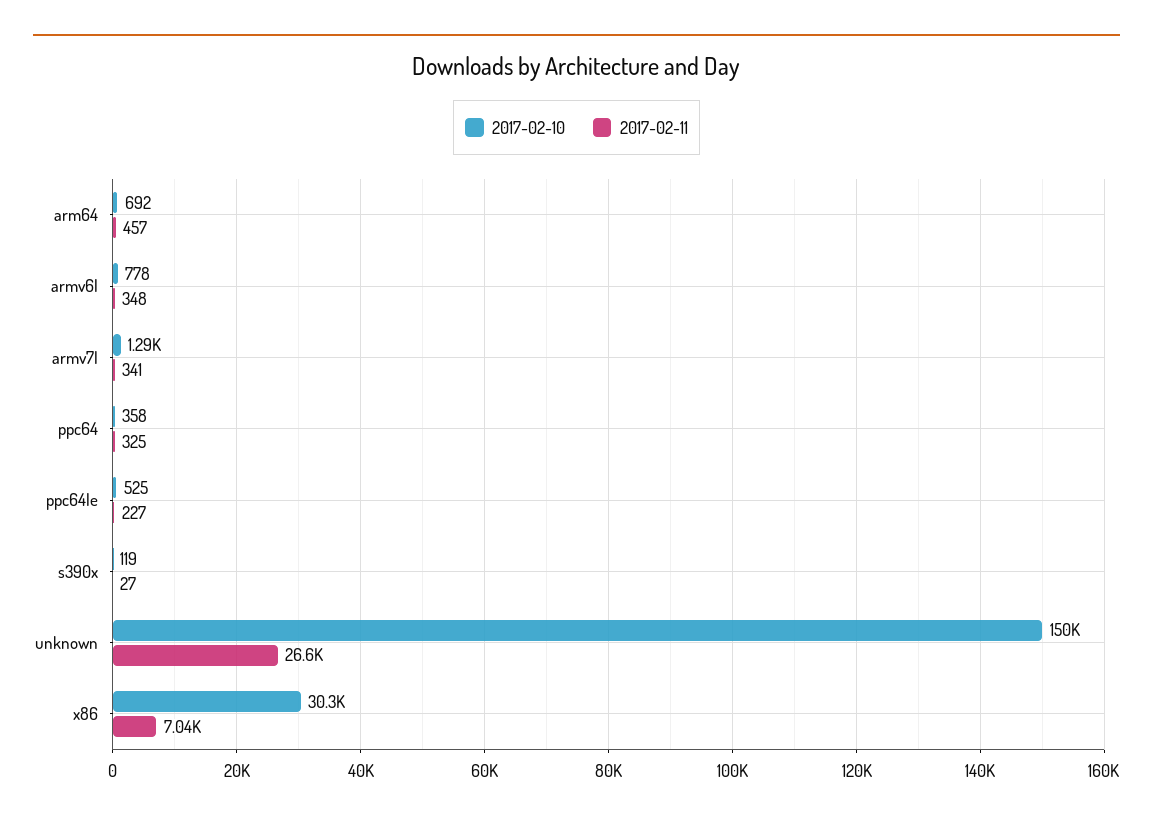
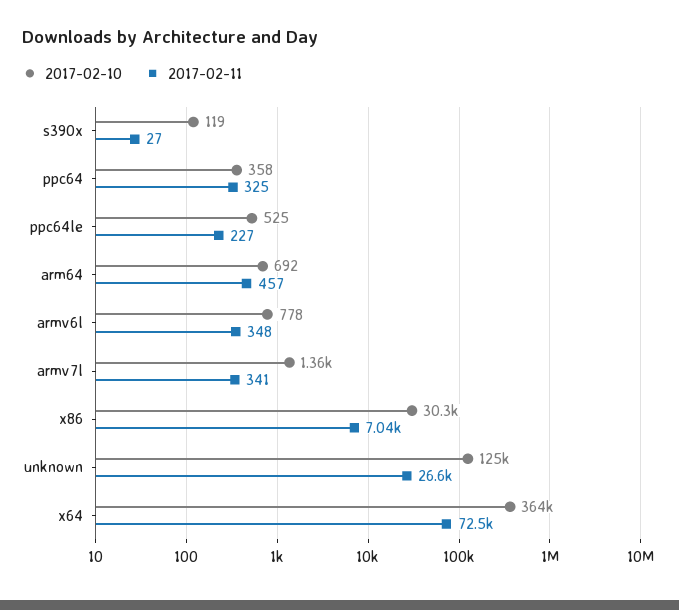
2017-02-10, armv7l: 1290 -> 1360
2017-02-10, unknown: 150000 -> 125000
2017-02-10, x64: none -> 364000
2017-02-11, x64: none -> 72500

